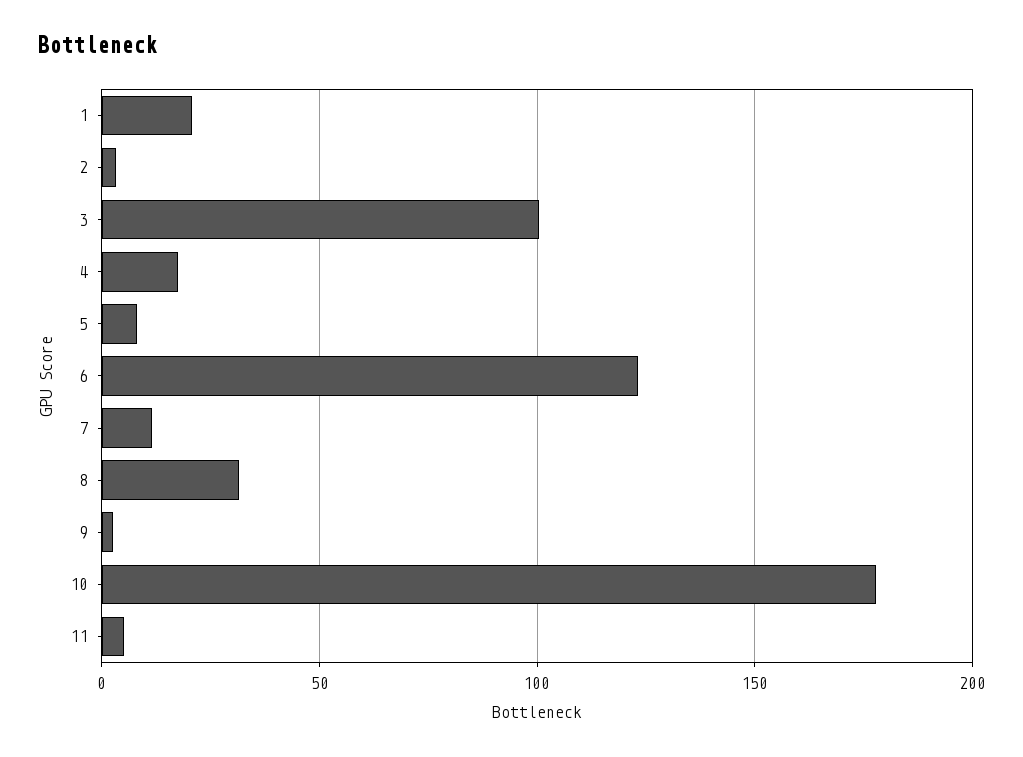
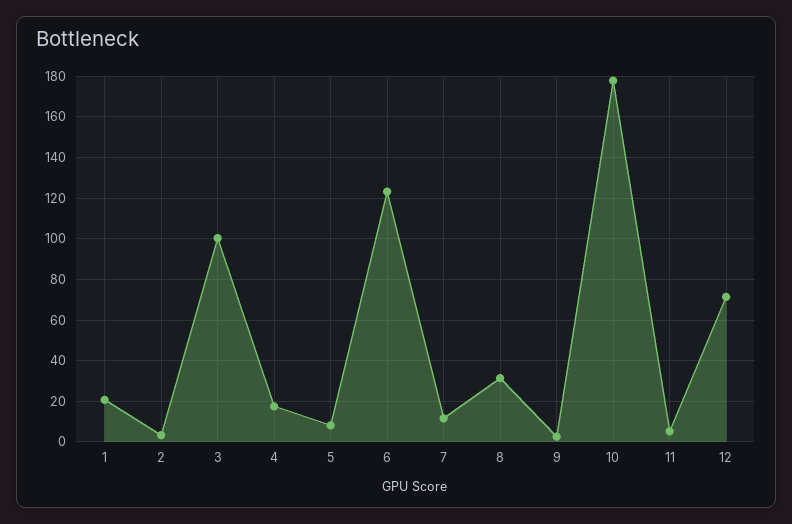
12: none -> 70

